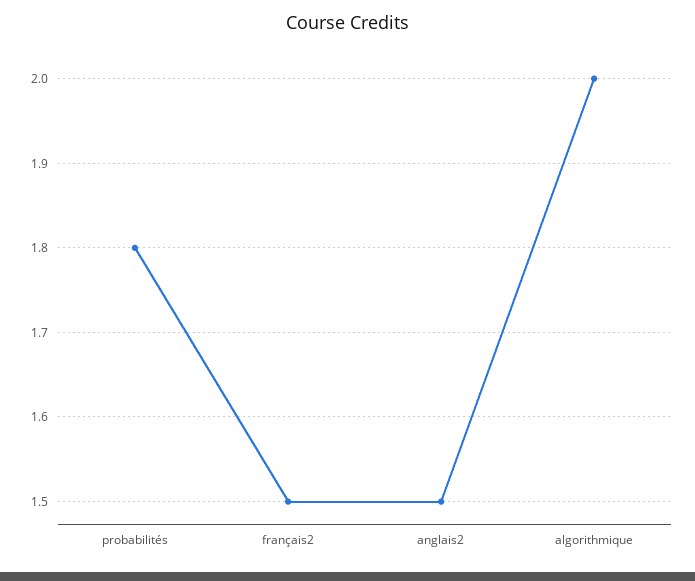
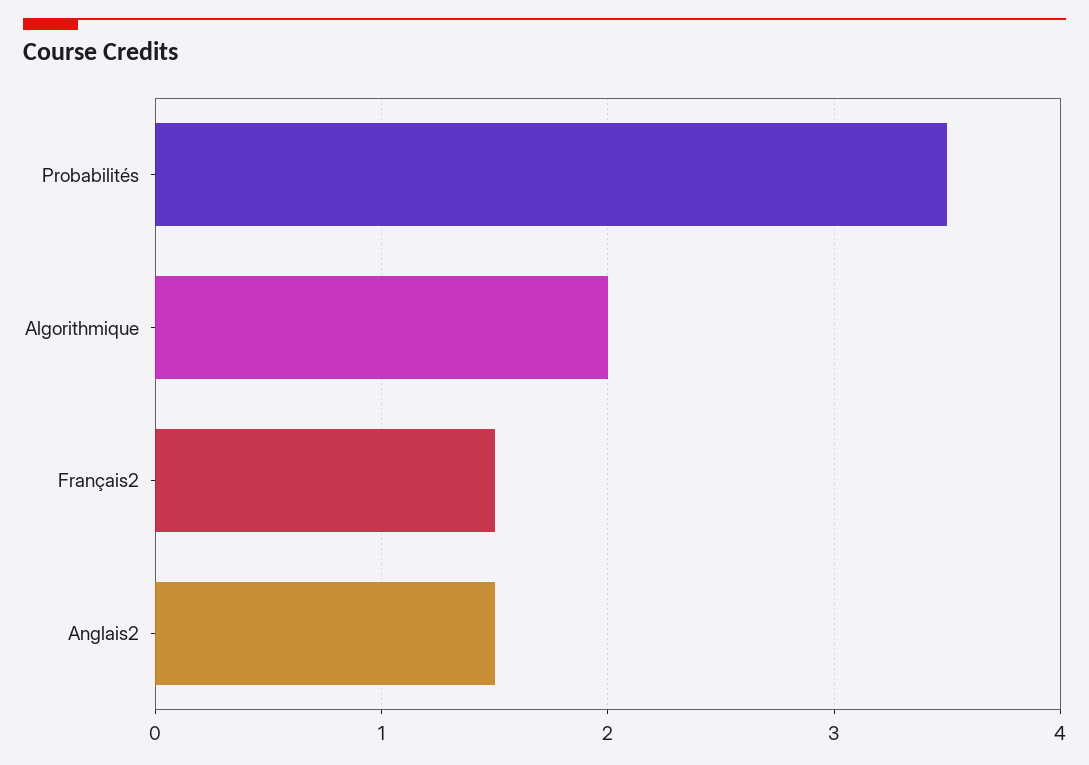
probabilités: 1.8 -> 3.5

